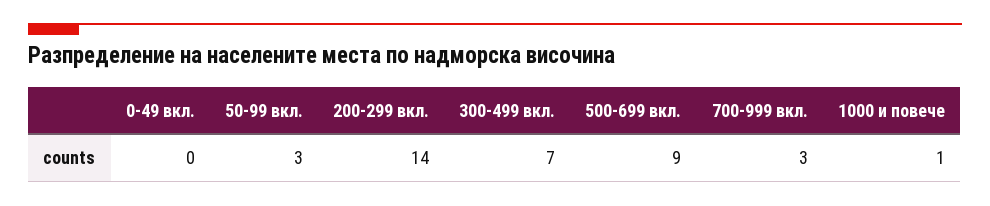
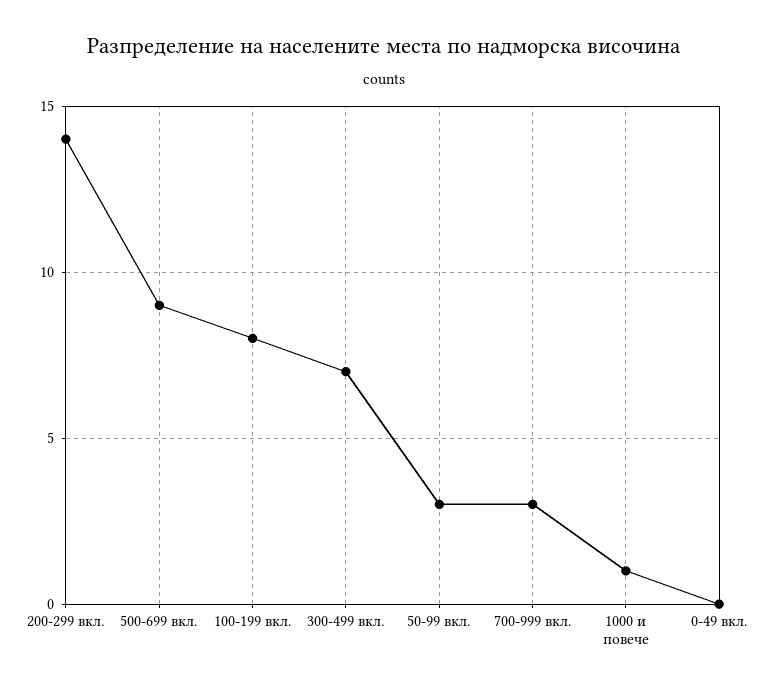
100-199 вкл.: none -> 8

